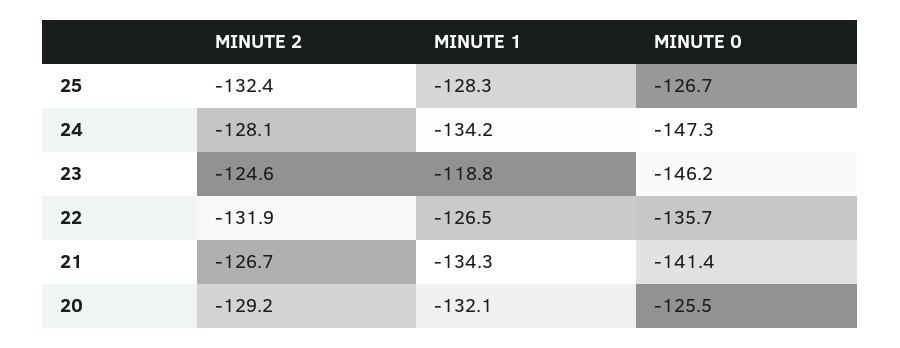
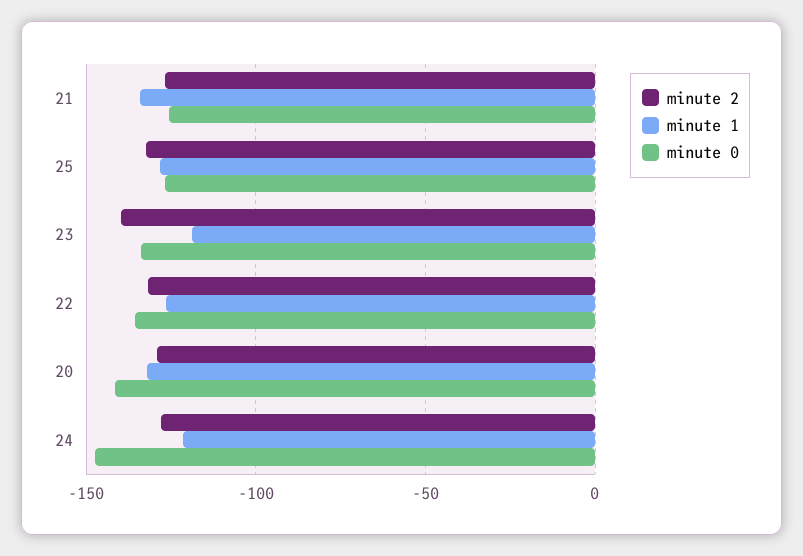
MINUTE 1, 24: -134.2 -> -120
MINUTE 2, 23: -124.6 -> -140
MINUTE 0, 23: -146.2 -> -135
MINUTE 0, 21: -141.4 -> -125
MINUTE 0, 20: -125.5 -> -140

